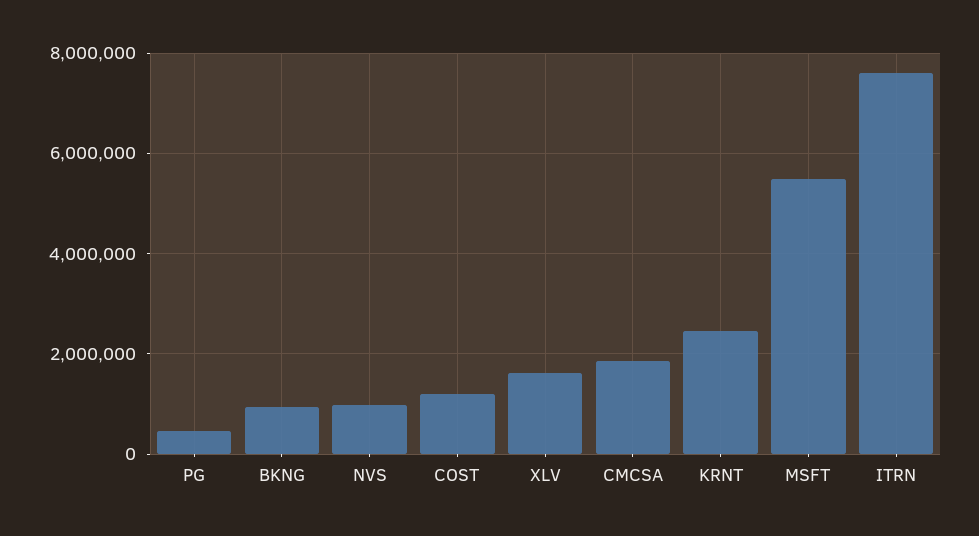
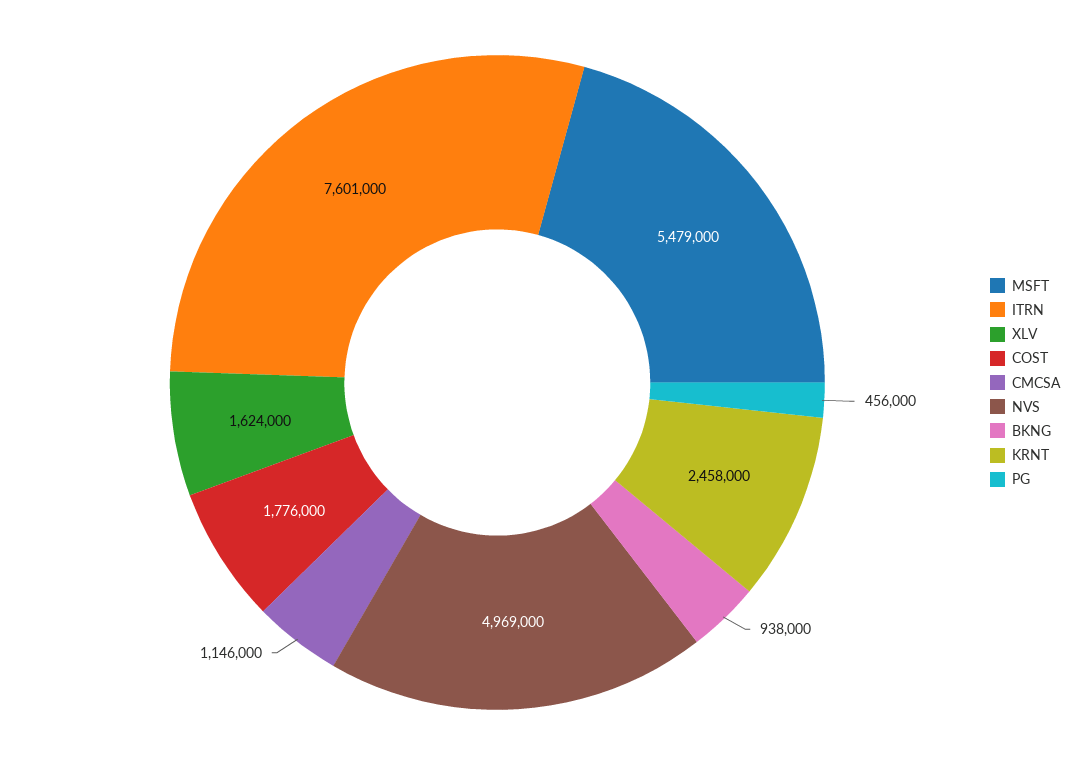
NVS: 1000000 -> 4969000
COST: 1200000 -> 1776000
CMCSA: 1800000 -> 1146000

